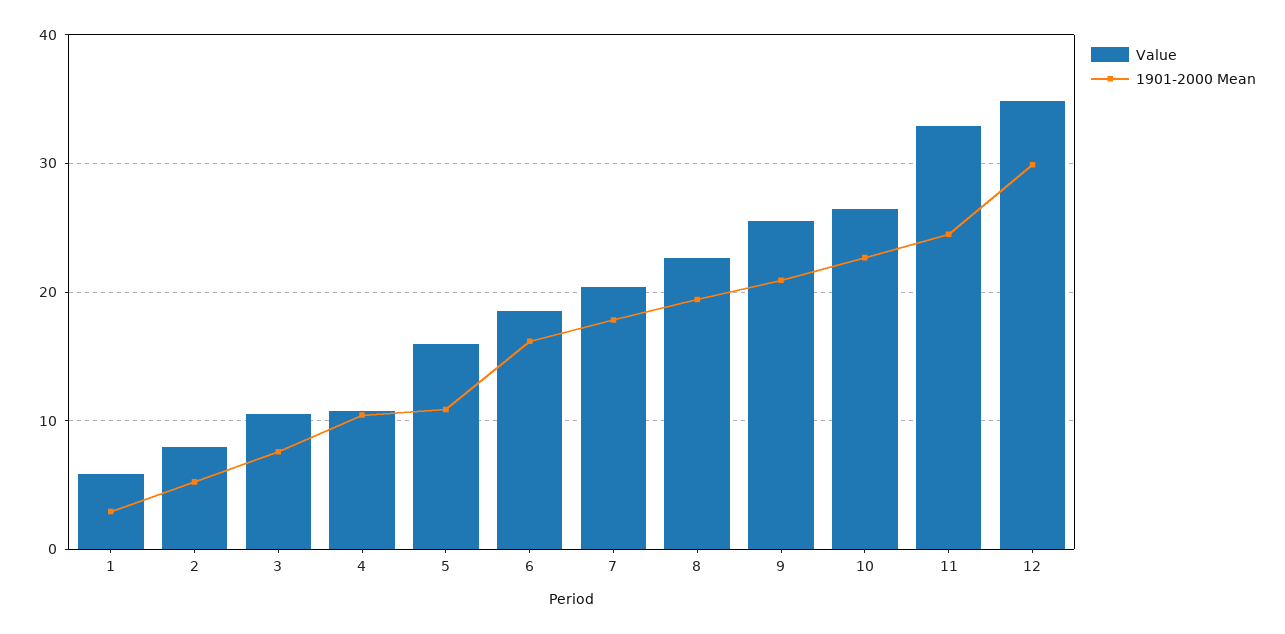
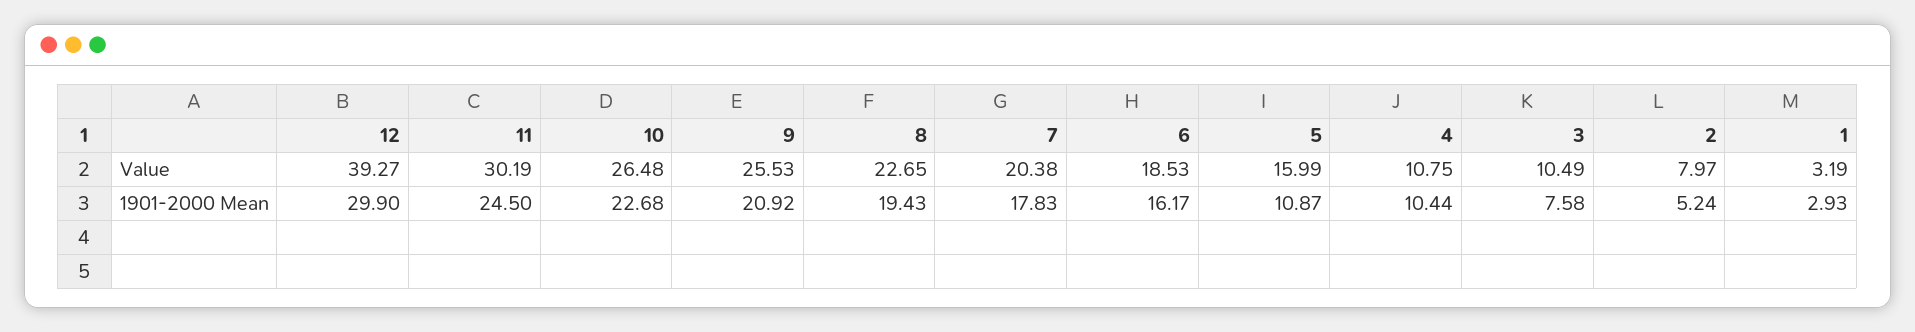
Value, 1: 6 -> 3.19
Value, 11: 33 -> 30.19
Value, 12: 35 -> 39.27

